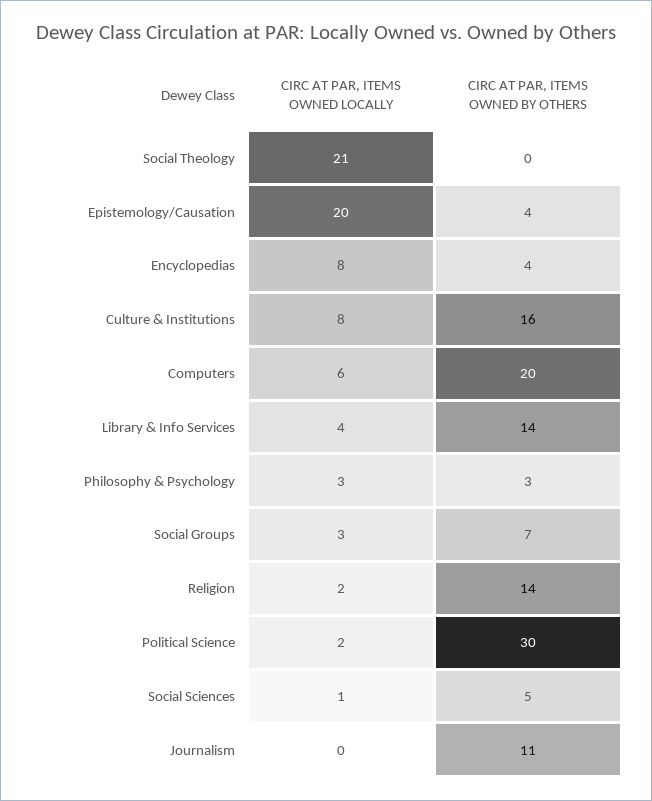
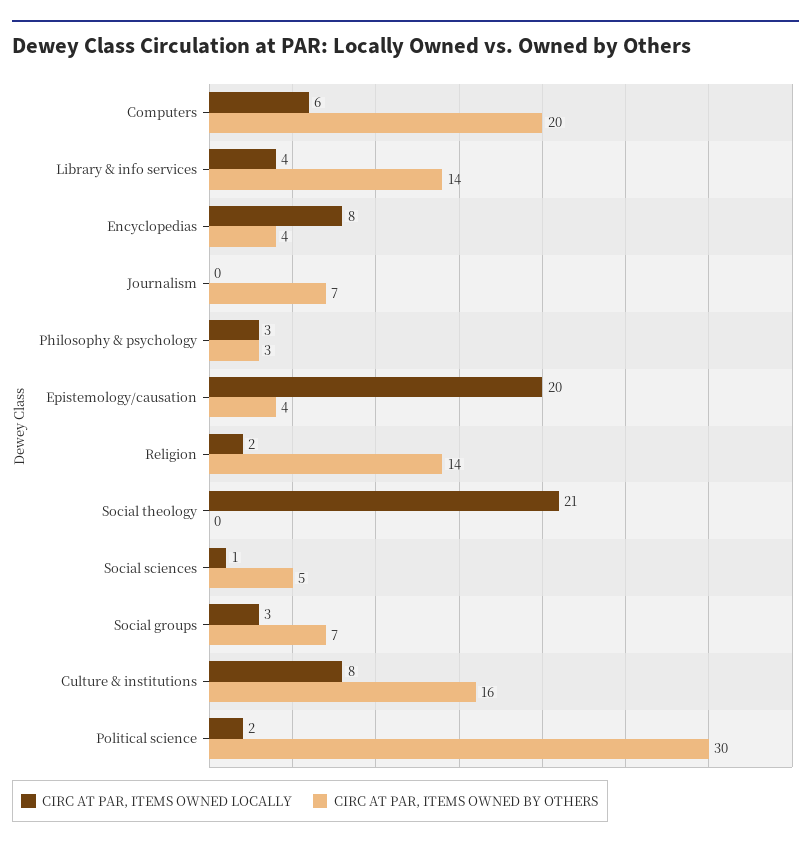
CIRC AT PAR, ITEMS OWNED BY OTHERS, Journalism: 11 -> 7

